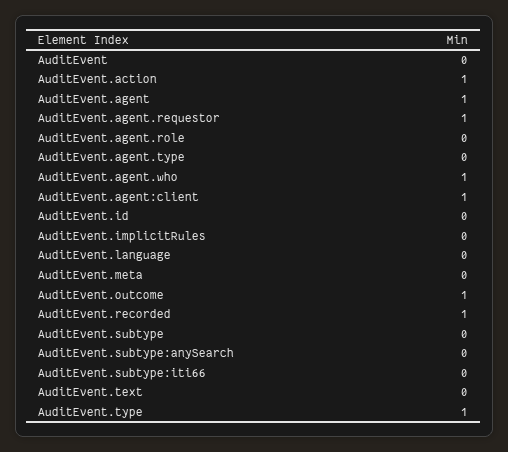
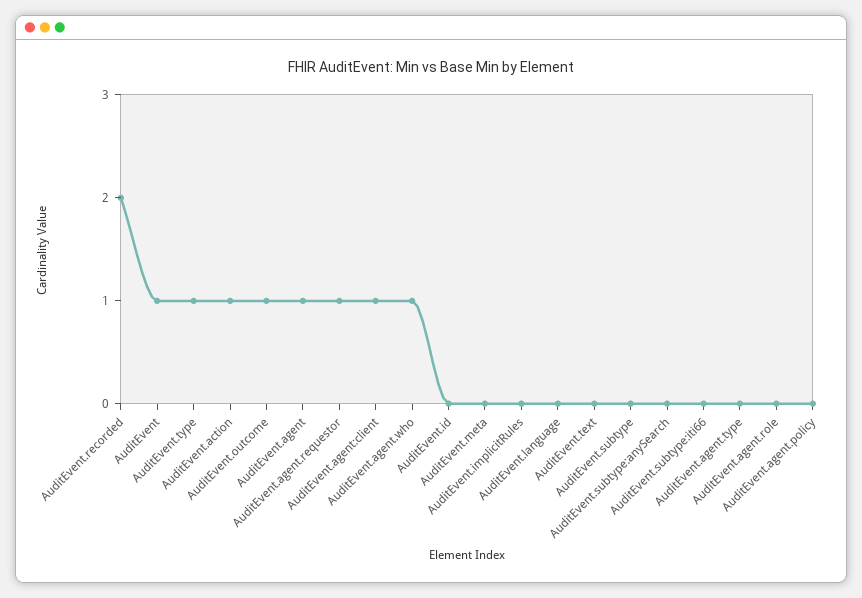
AuditEvent: 0 -> 1
AuditEvent.recorded: 1 -> 2
AuditEvent.agent.policy: none -> 0

